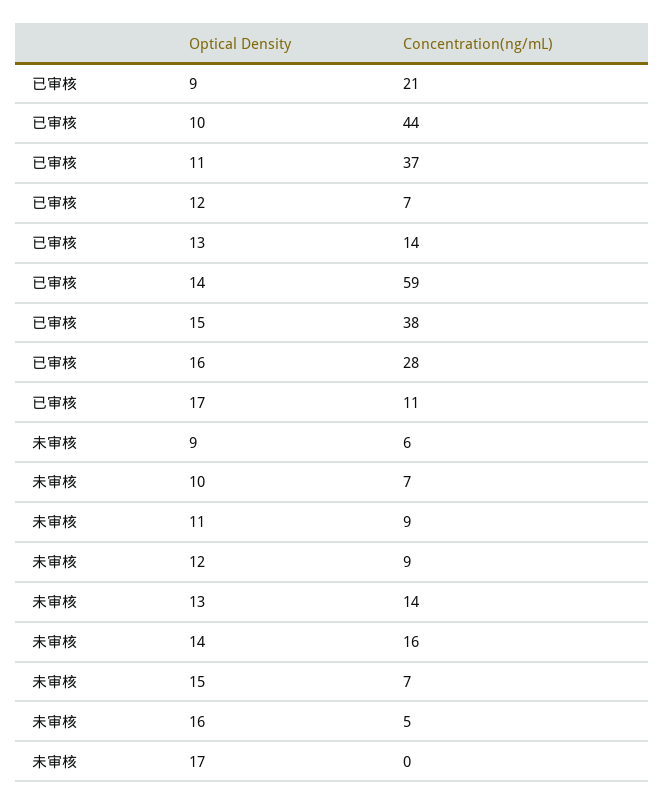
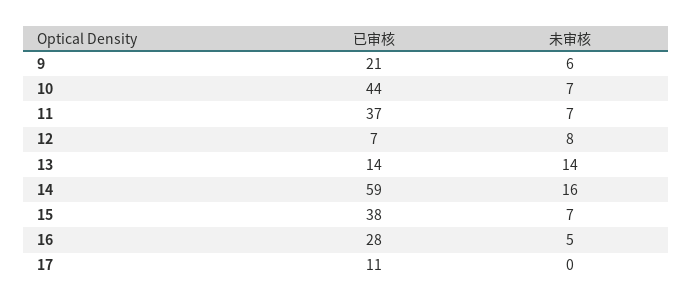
未审核, 11: 9 -> 7
未审核, 12: 9 -> 8

